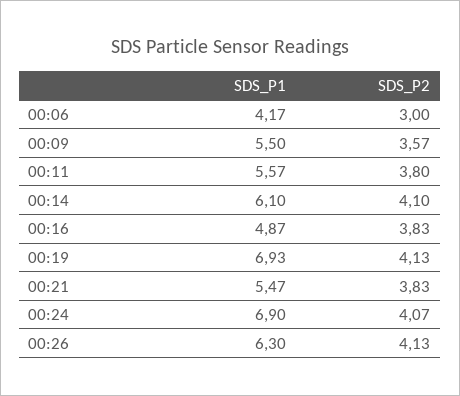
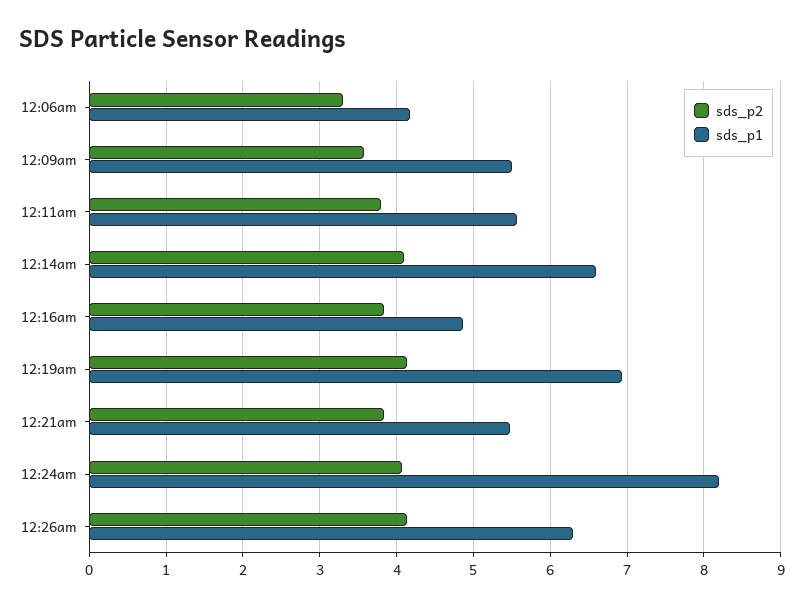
SDS_P2, 00:06: 3 -> 3.3
SDS_P1, 00:14: 6.1 -> 6.6
SDS_P1, 00:24: 6.9 -> 8.2

